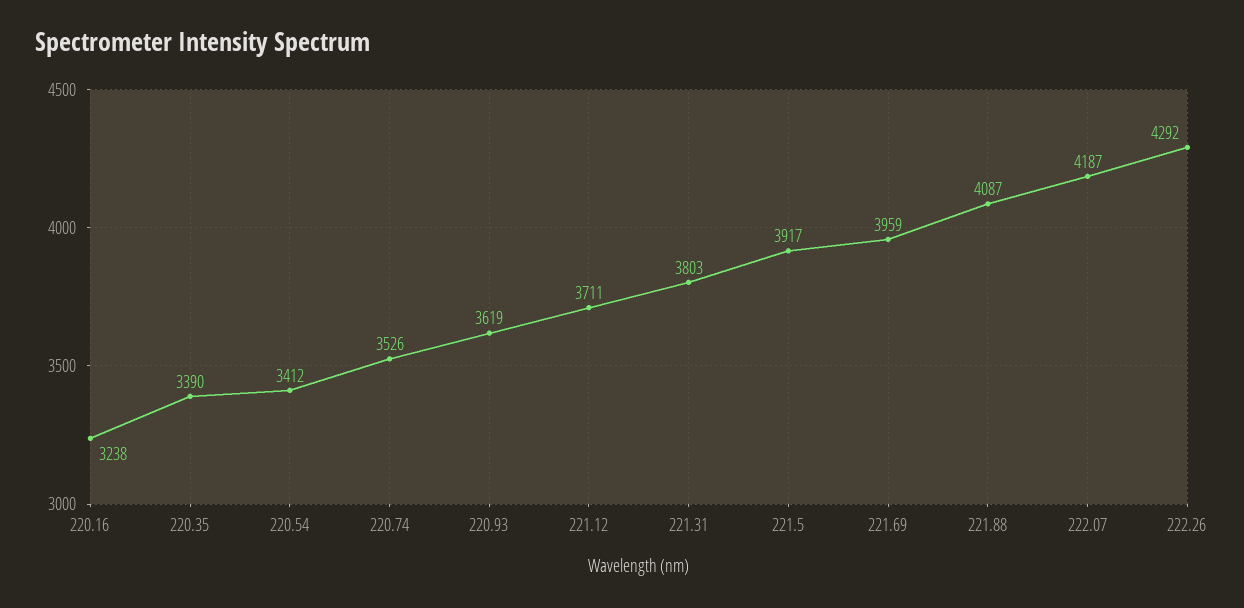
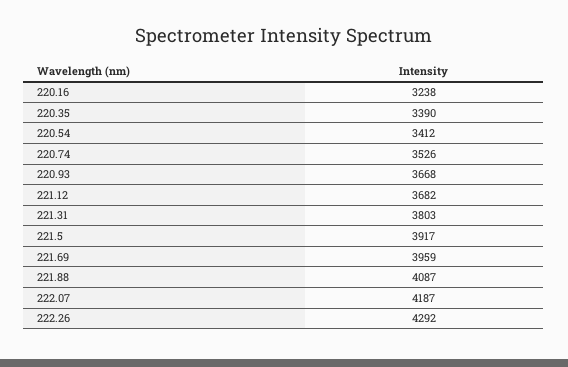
220.93: 3619 -> 3668
221.12: 3711 -> 3682

